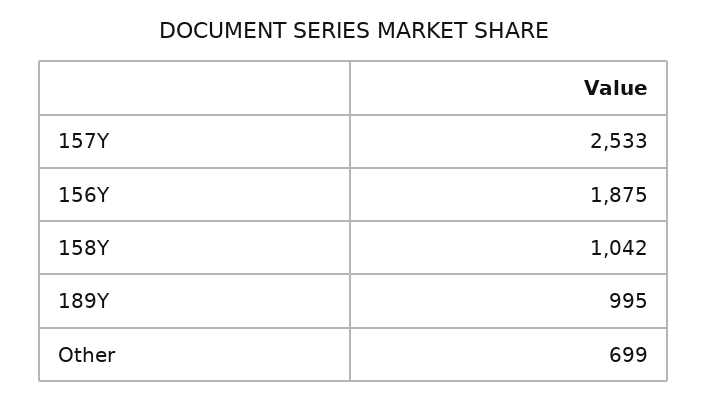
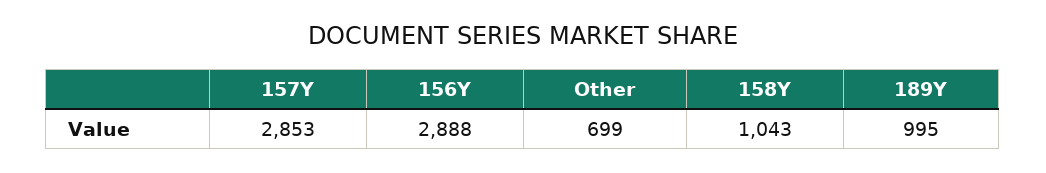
157Y: 2533 -> 2853
156Y: 1875 -> 2888
158Y: 1042 -> 1043

